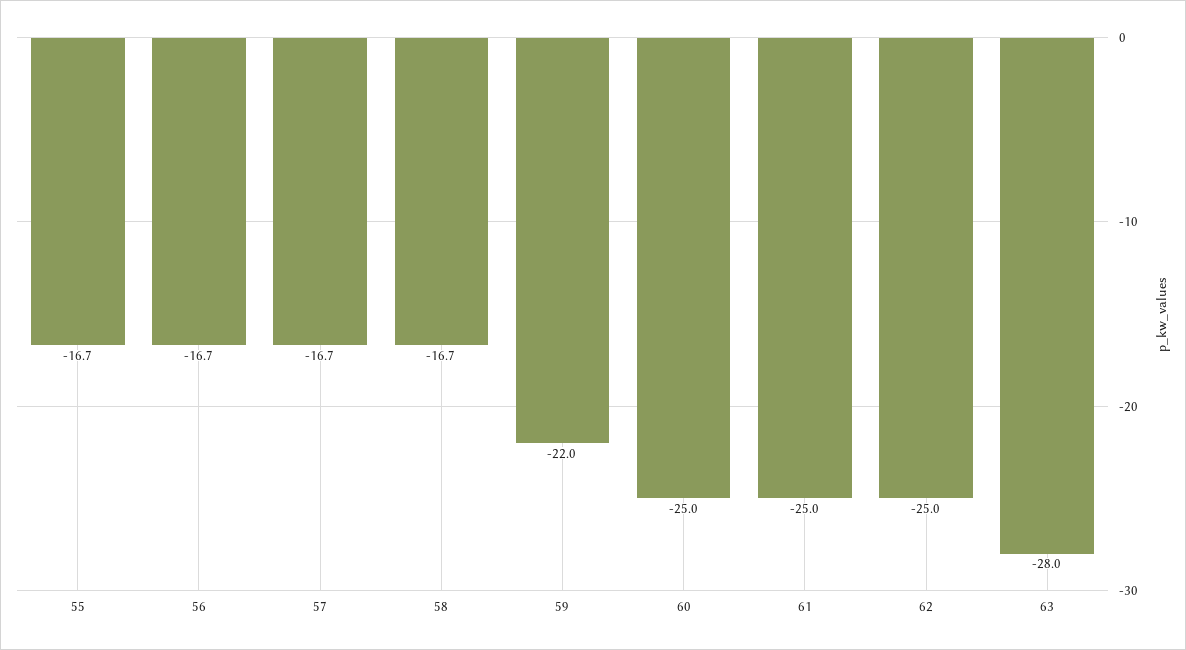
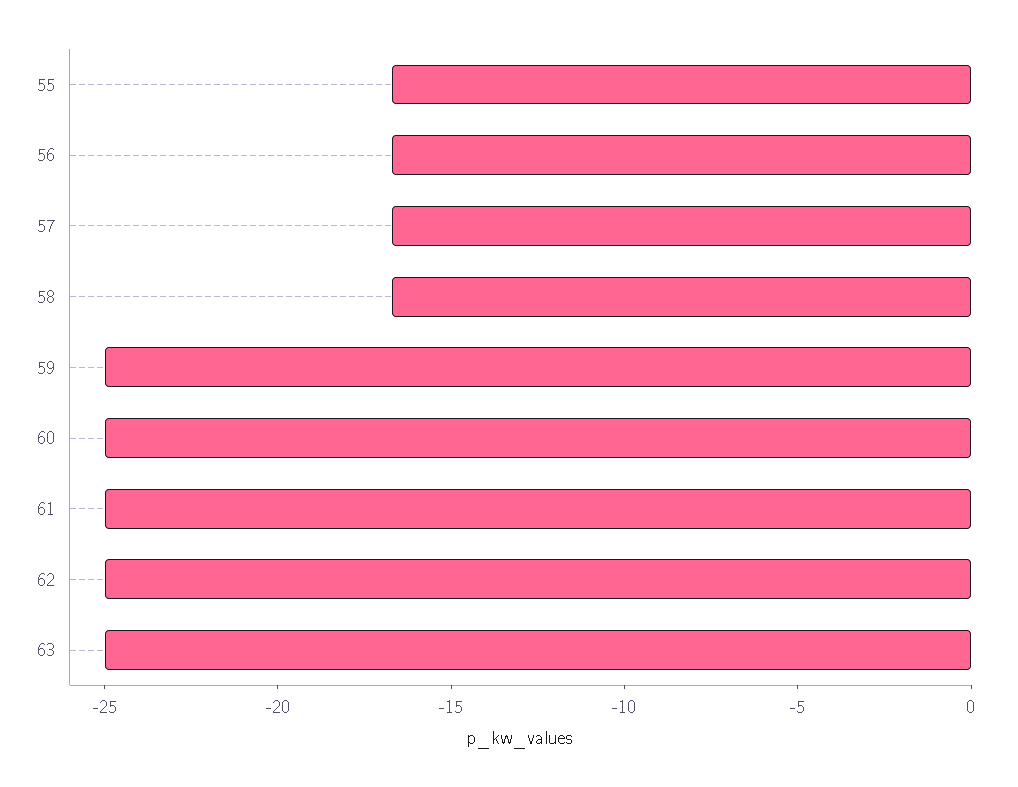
59: -22 -> -25
63: -28 -> -25

